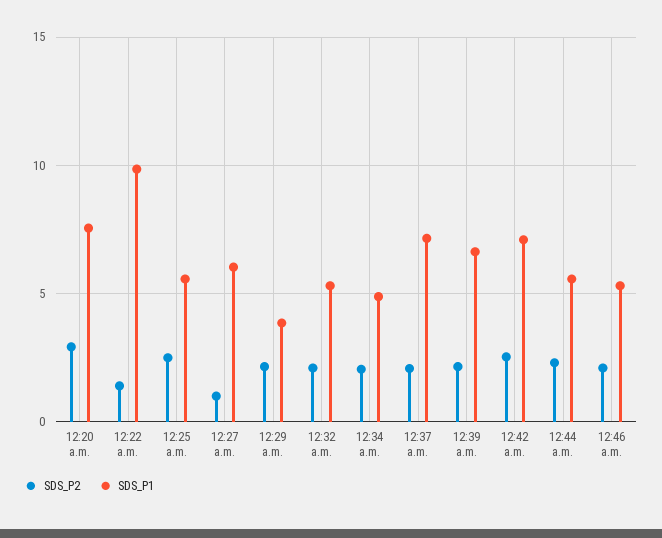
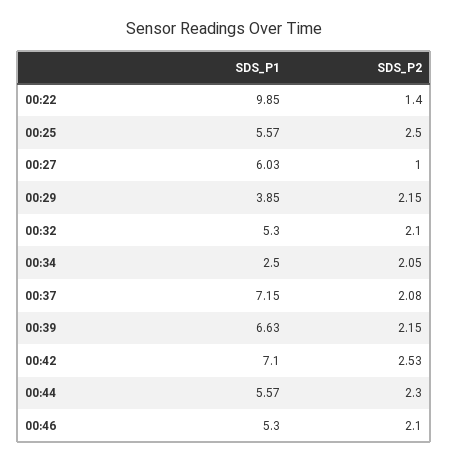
SDS_P2, 12:20 a.m.: 3 -> none
SDS_P1, 12:20 a.m.: 7.5 -> none
SDS_P1, 12:34 a.m.: 5 -> 2.5

